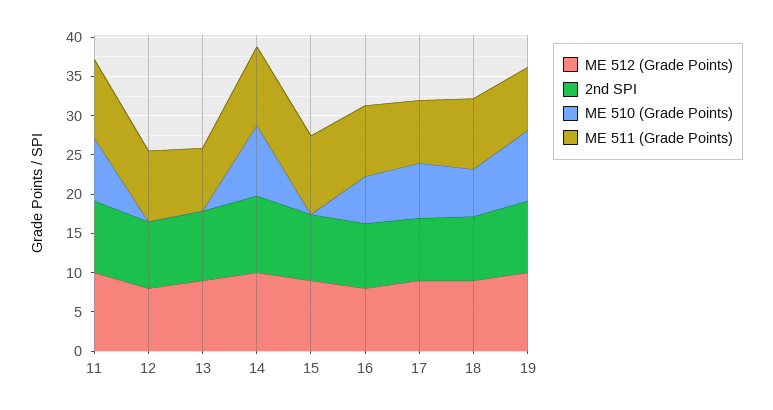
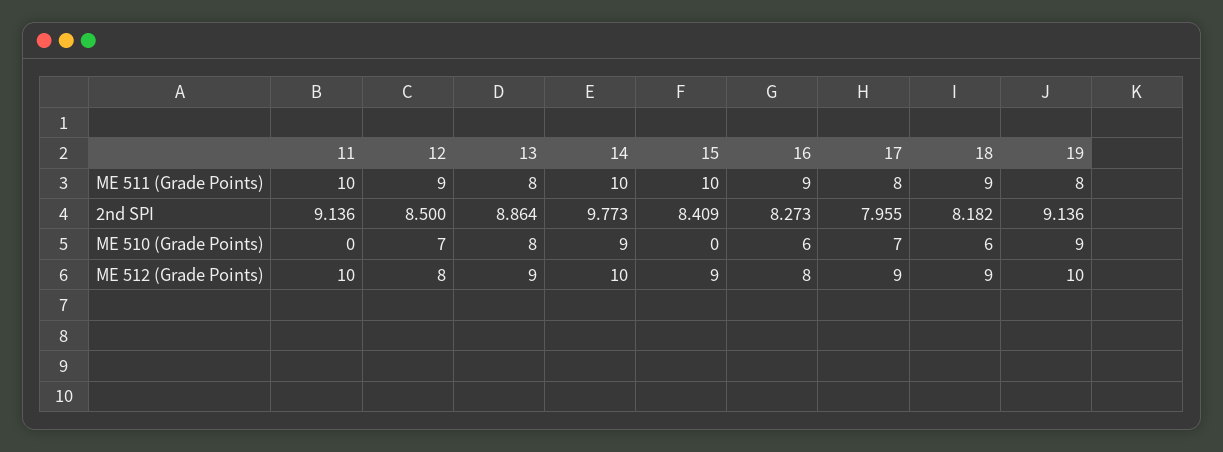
ME 510 (Grade Points), 11: 7.5 -> 0
ME 510 (Grade Points), 12: 0 -> 7
ME 510 (Grade Points), 13: 0 -> 8

